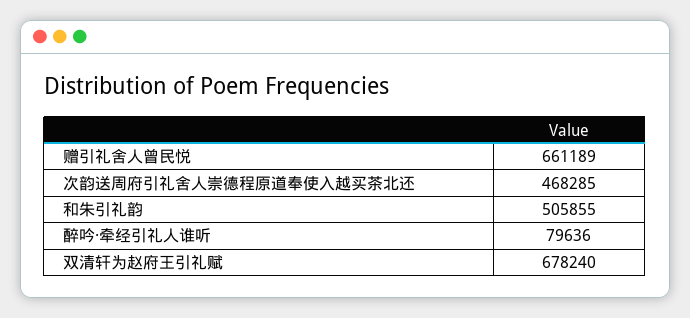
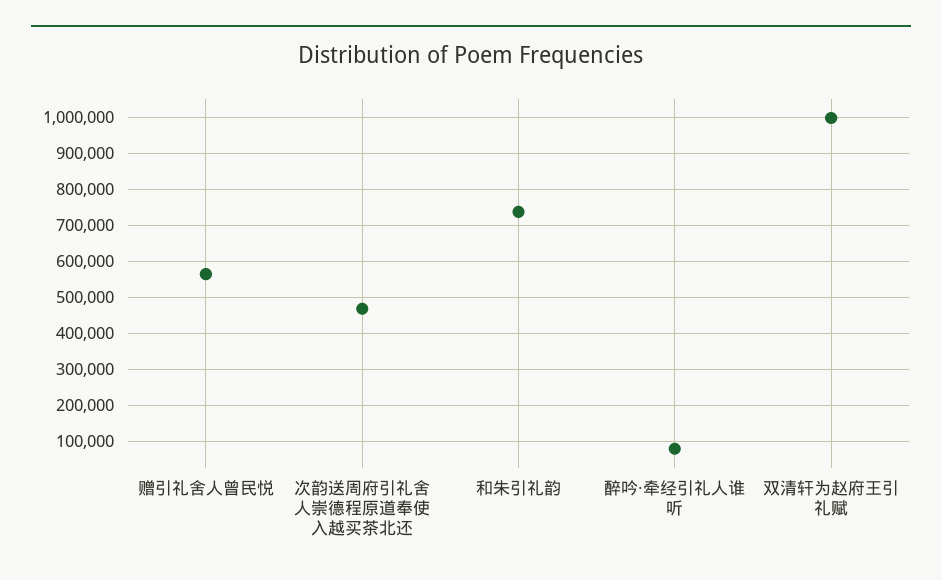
赠引礼舍人曾民悦: 661189 -> 560000
和朱引礼韵: 505855 -> 740000
双清轩为赵府王引礼赋: 678240 -> 1000000

